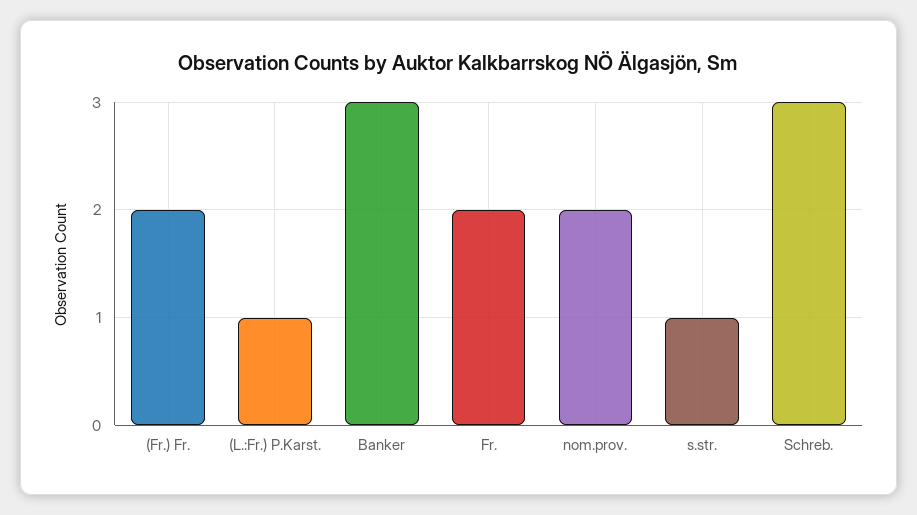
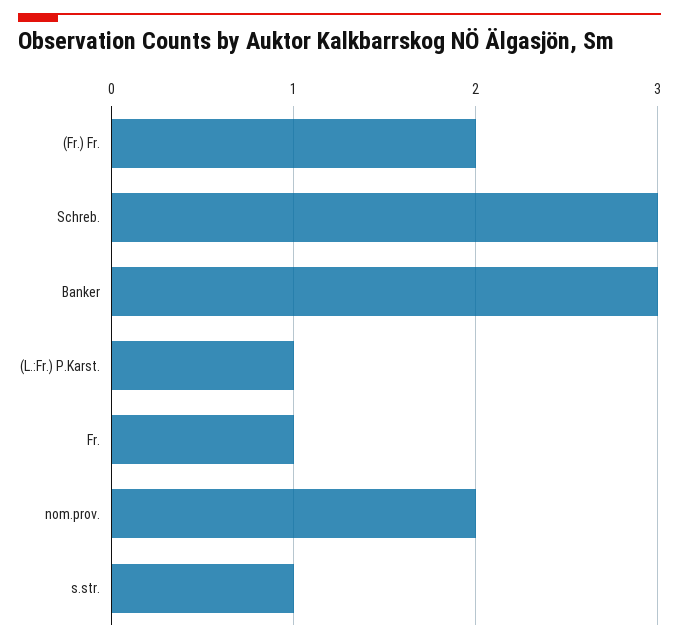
Fr.: 2 -> 1

